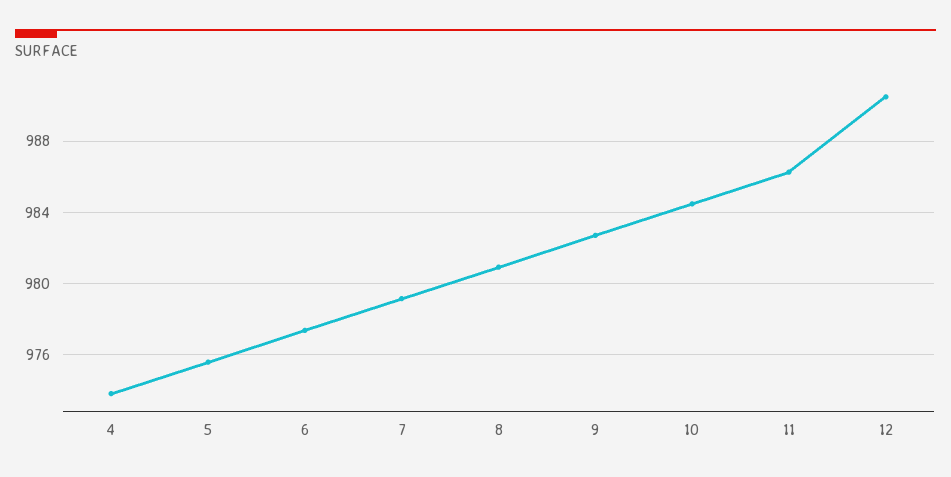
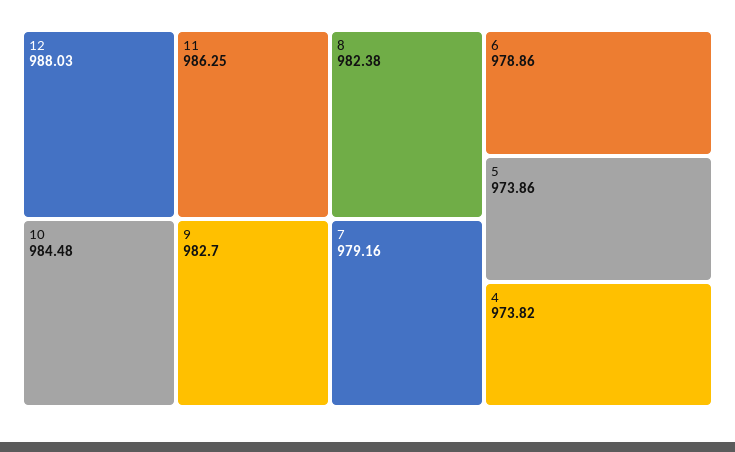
5: 975.5 -> 973.86
6: 977.5 -> 978.86
8: 981 -> 982.38
12: 990.5 -> 988.03

